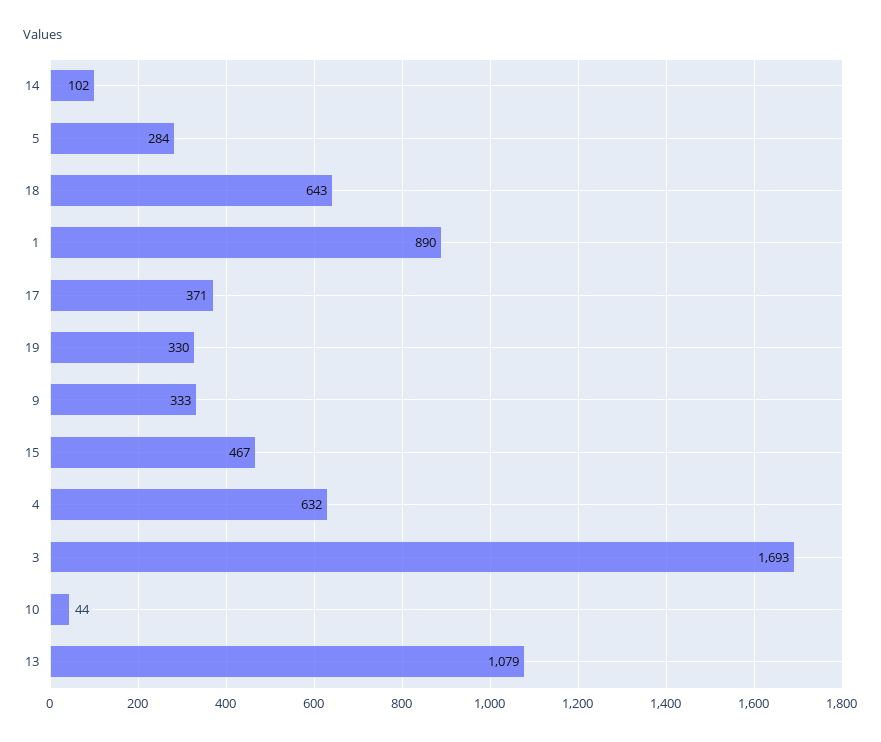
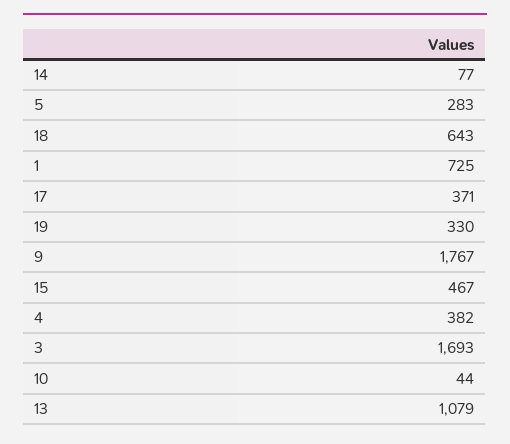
14: 102 -> 77
5: 284 -> 283
1: 890 -> 725
9: 333 -> 1767
4: 632 -> 382

